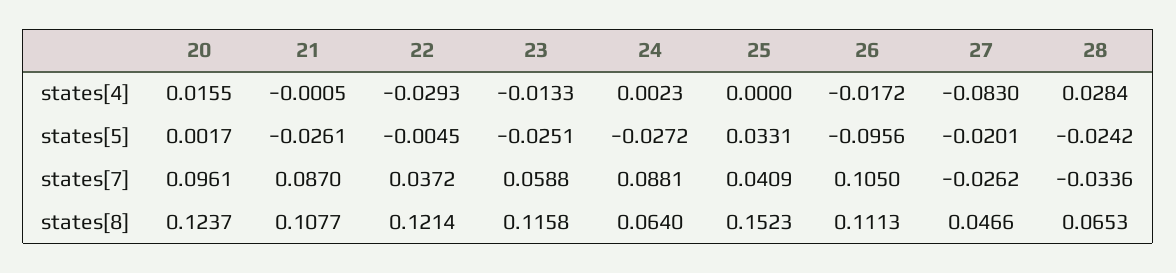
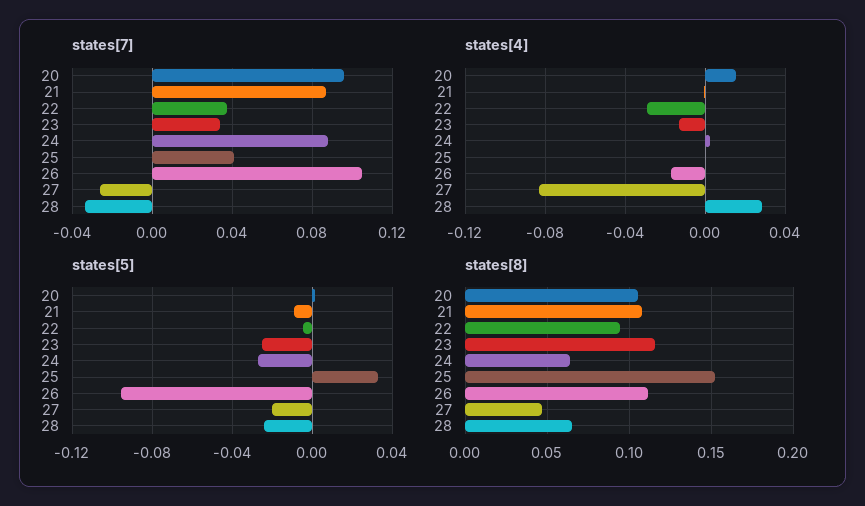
states[5], 21: -0.0261 -> -0.01
states[7], 23: 0.0588 -> 0.035
states[8], 20: 0.1237 -> 0.105
states[8], 22: 0.1214 -> 0.095

